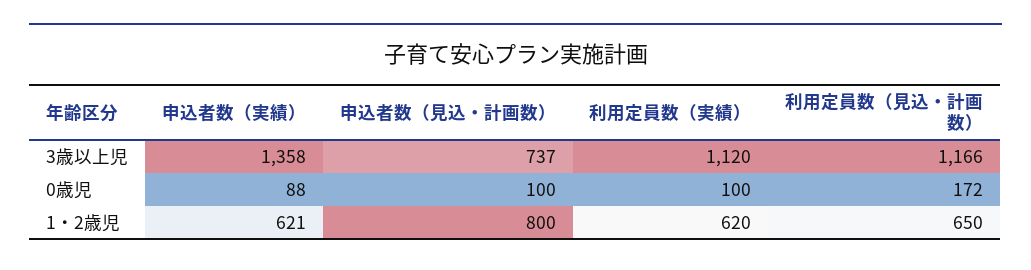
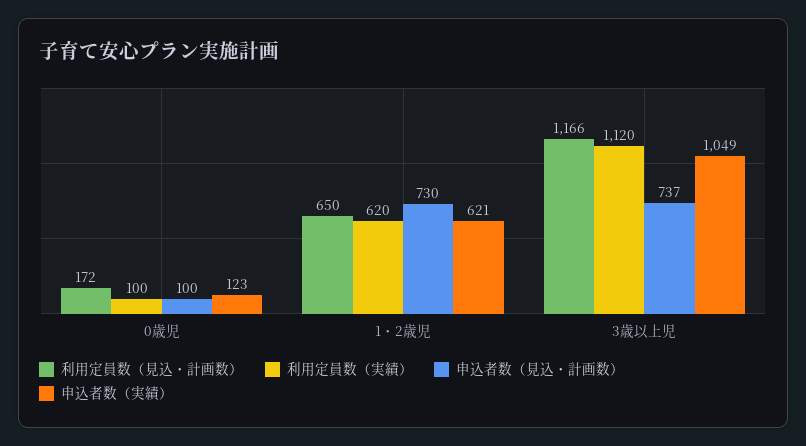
申込者数（実績）, 3歳以上児: 1358 -> 1049
申込者数（実績）, 0歳児: 88 -> 123
申込者数（見込・計画数）, 1・2歳児: 800 -> 730

